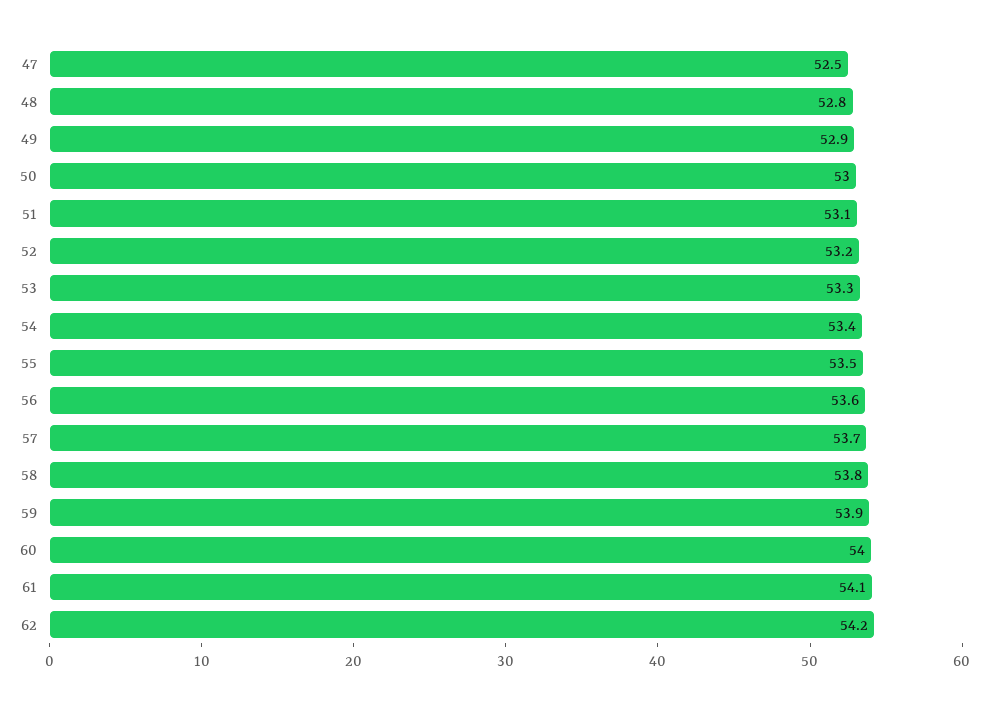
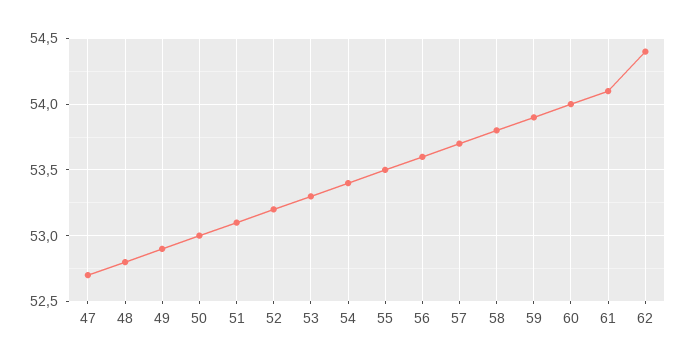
47: 52.5 -> 52.7
62: 54.2 -> 54.4

